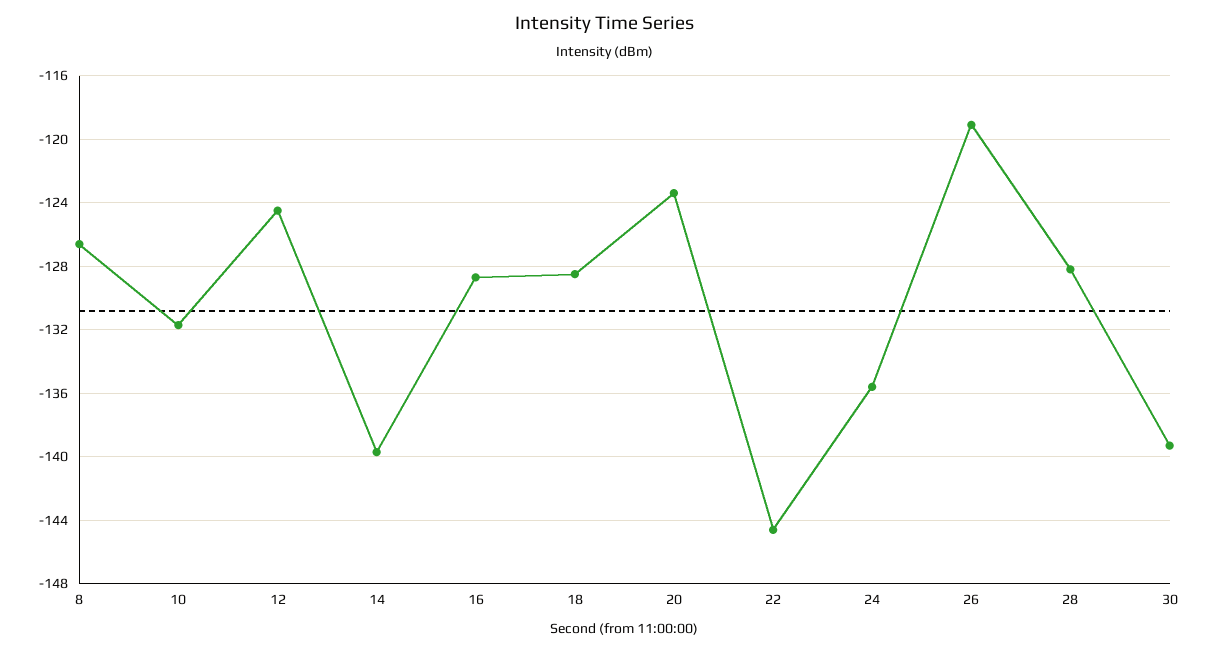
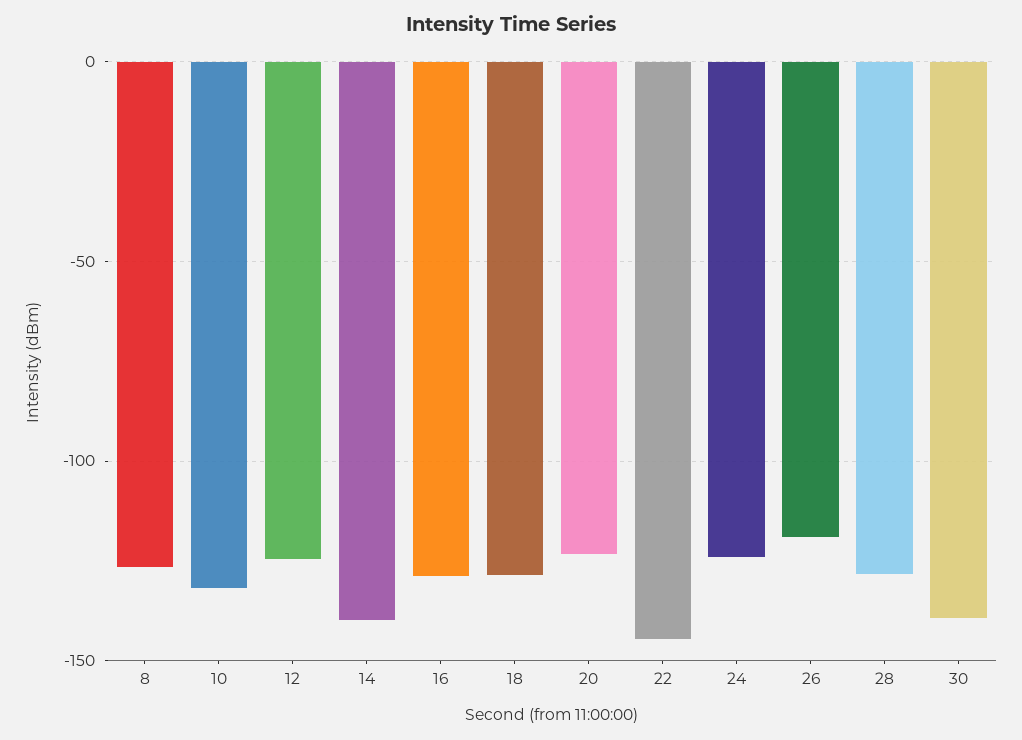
24: -135.5 -> -125

